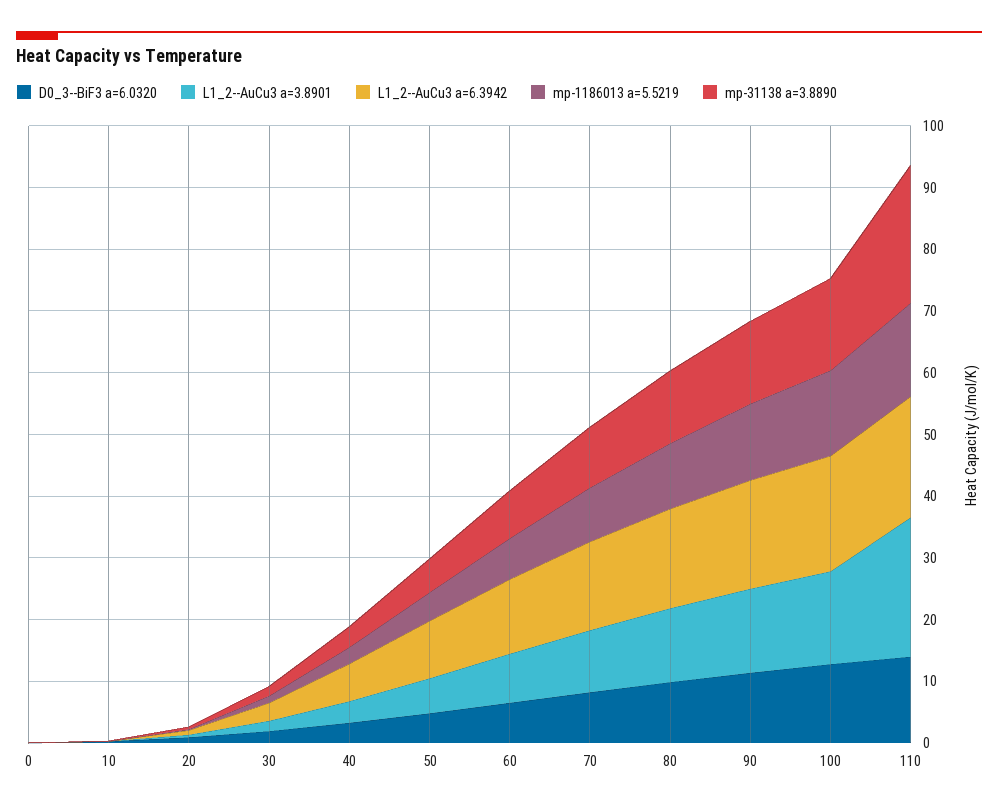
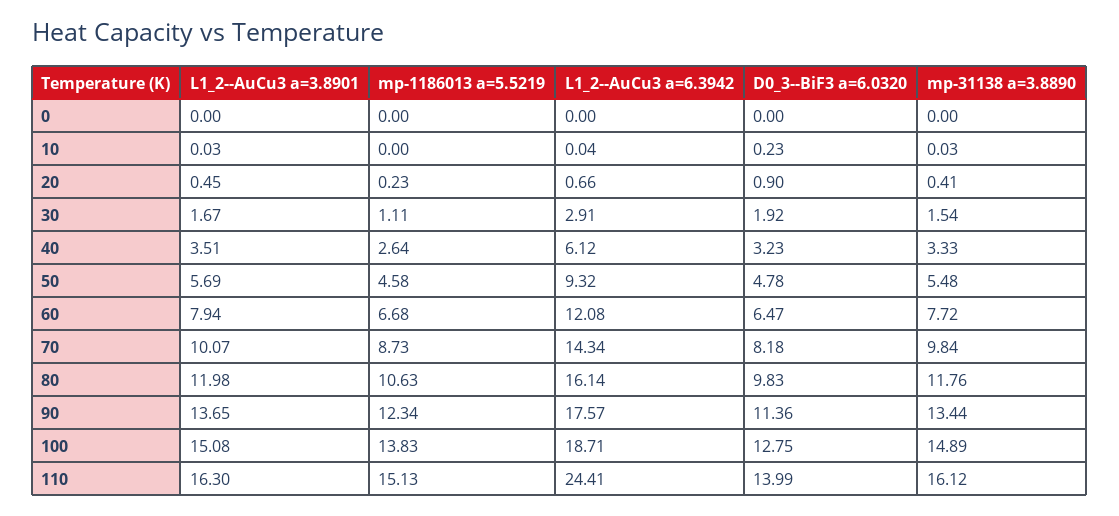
L1_2--AuCu3 a=3.8901, 110: 22 -> 16.3
L1_2--AuCu3 a=6.3942, 110: 20 -> 24.41
mp-31138 a=3.8890, 110: 22 -> 16.12

